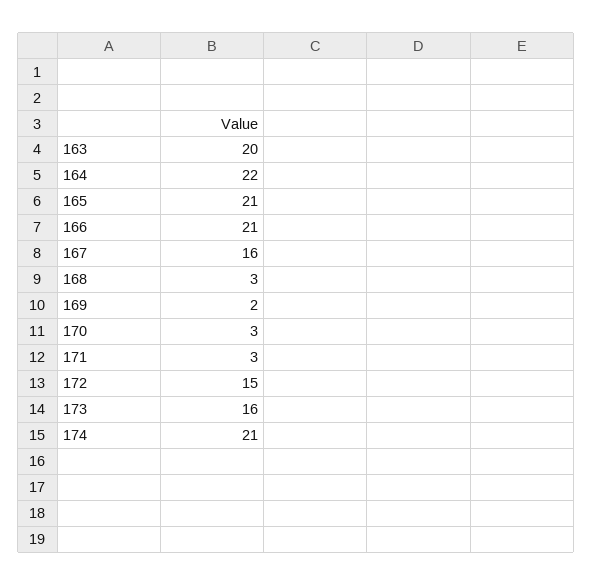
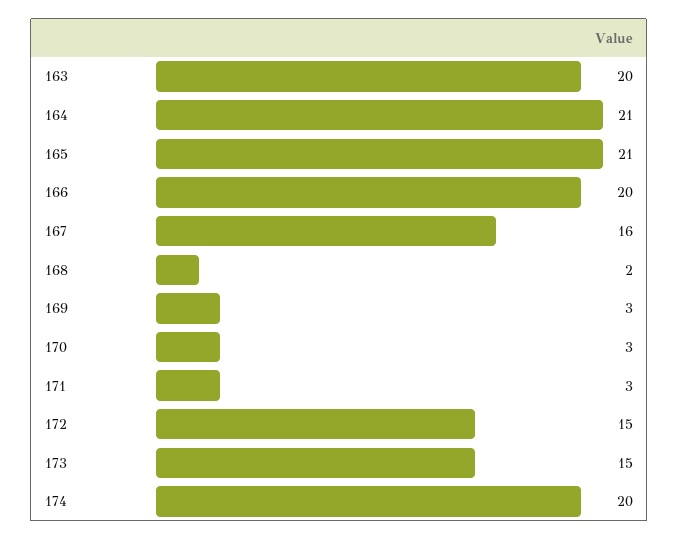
164: 22 -> 21
166: 21 -> 20
168: 3 -> 2
169: 2 -> 3
173: 16 -> 15
174: 21 -> 20

